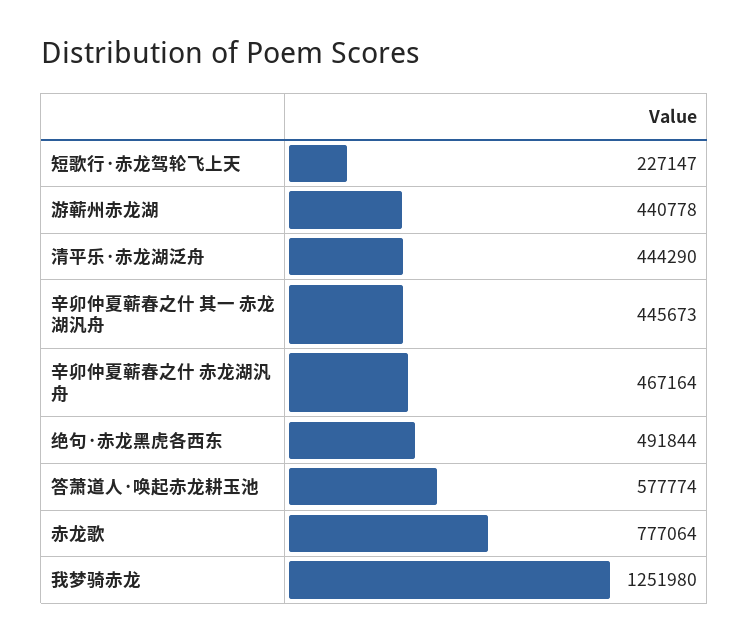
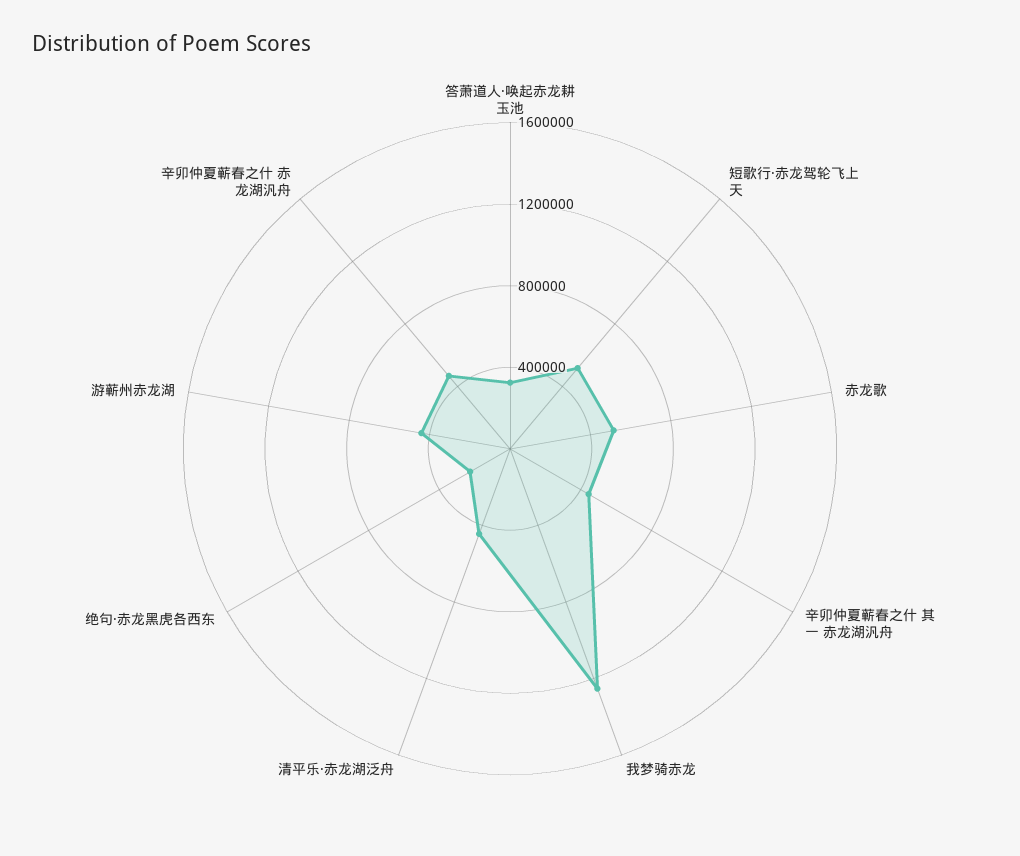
短歌行·赤龙驾轮飞上天: 227147 -> 500000
绝句·赤龙黑虎各西东: 491844 -> 200000
答萧道人·唤起赤龙耕玉池: 577774 -> 300000
赤龙歌: 777064 -> 500000

